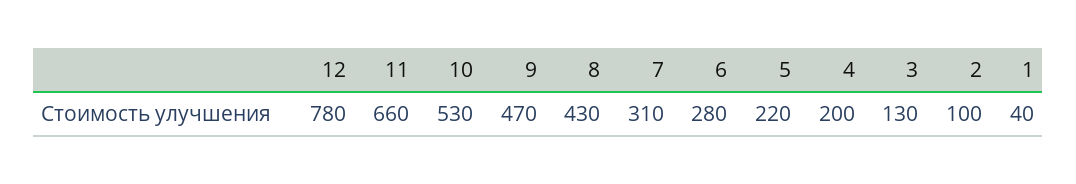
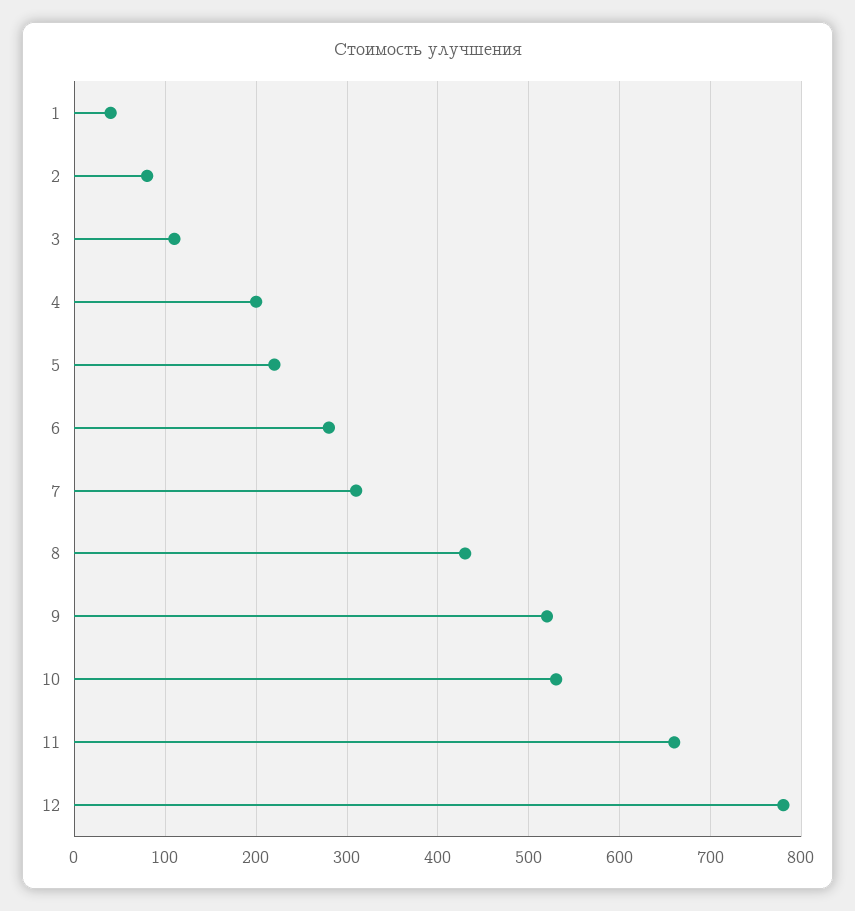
9: 470 -> 520
3: 130 -> 110
2: 100 -> 80

